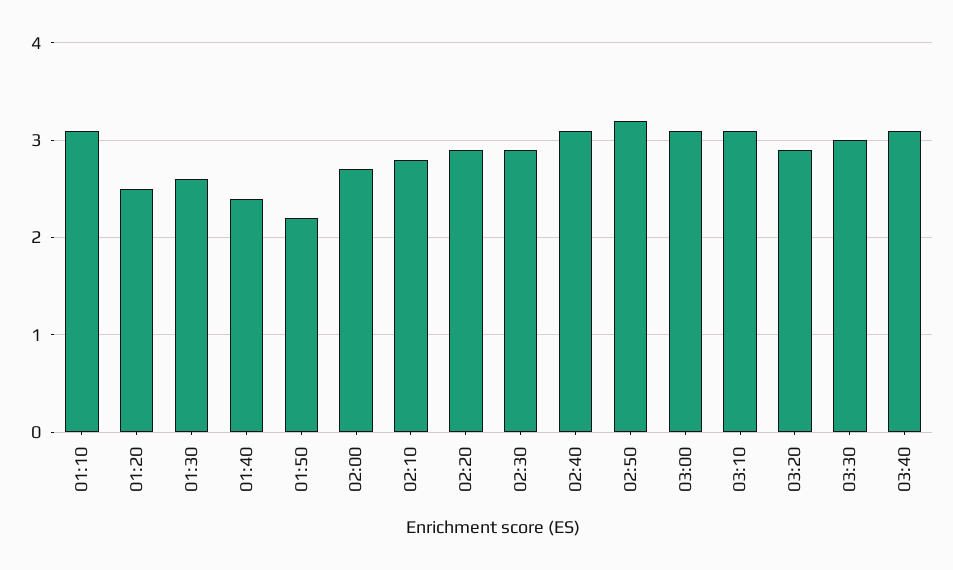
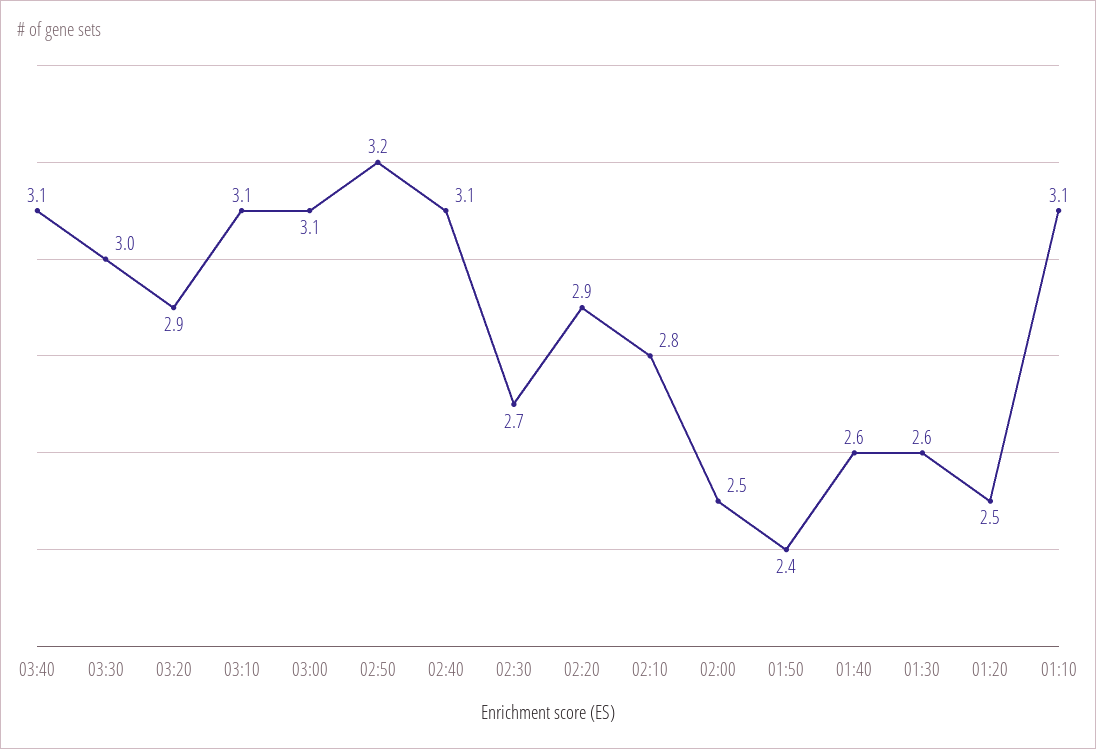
01:40: 2.4 -> 2.6
01:50: 2.2 -> 2.4
02:00: 2.7 -> 2.5
02:30: 2.9 -> 2.7

